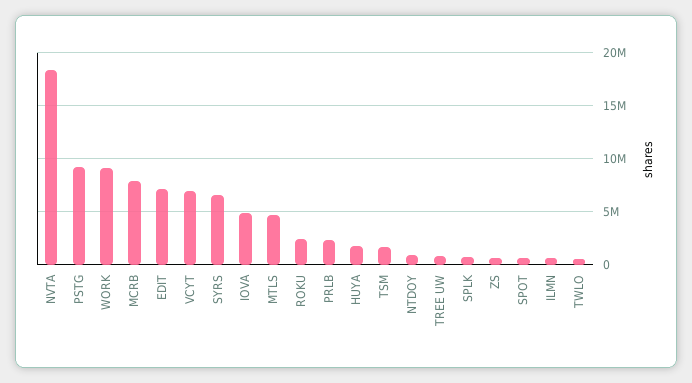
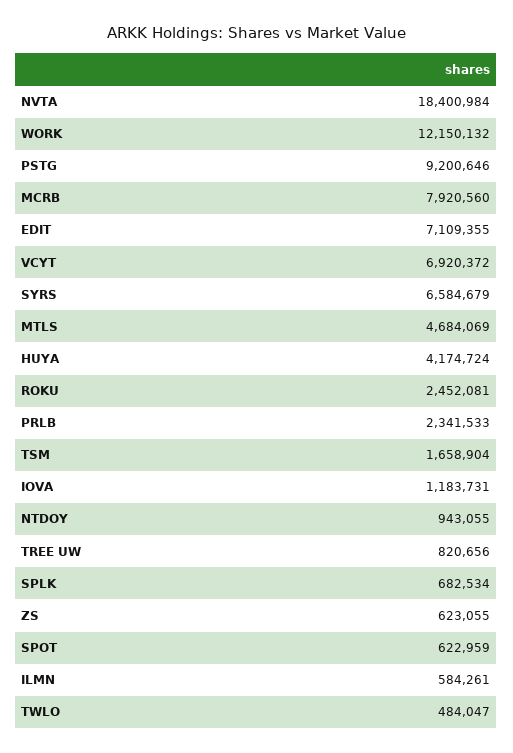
WORK: 9000000 -> 12150132
IOVA: 5000000 -> 1183731
HUYA: 2000000 -> 4174724

